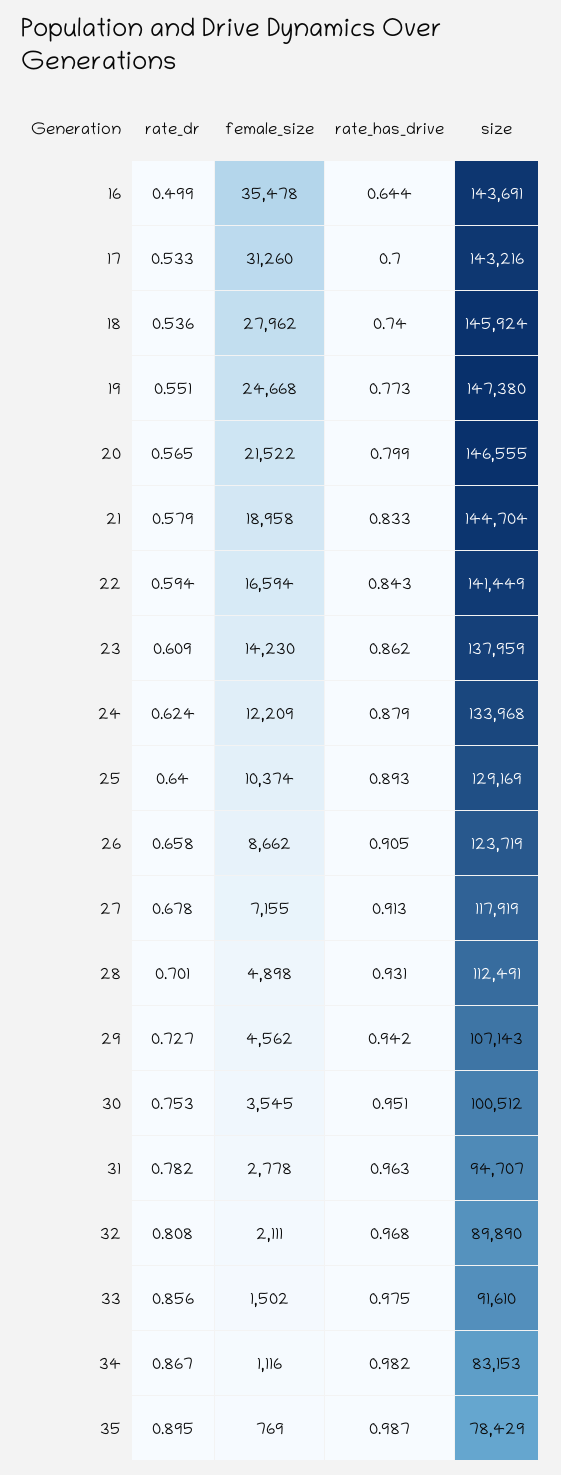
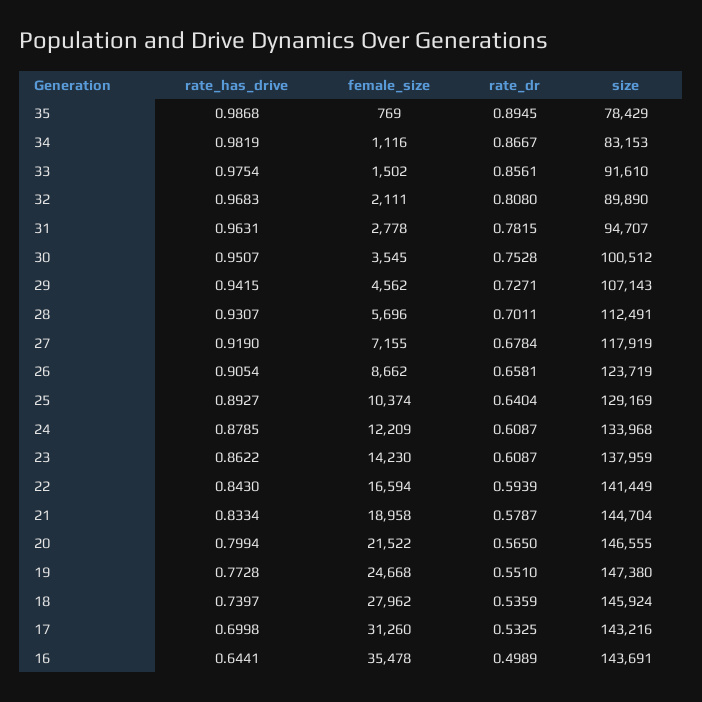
rate_dr, 24: 0.624 -> 0.6087
rate_has_drive, 27: 0.913 -> 0.919
female_size, 28: 4898 -> 5696

